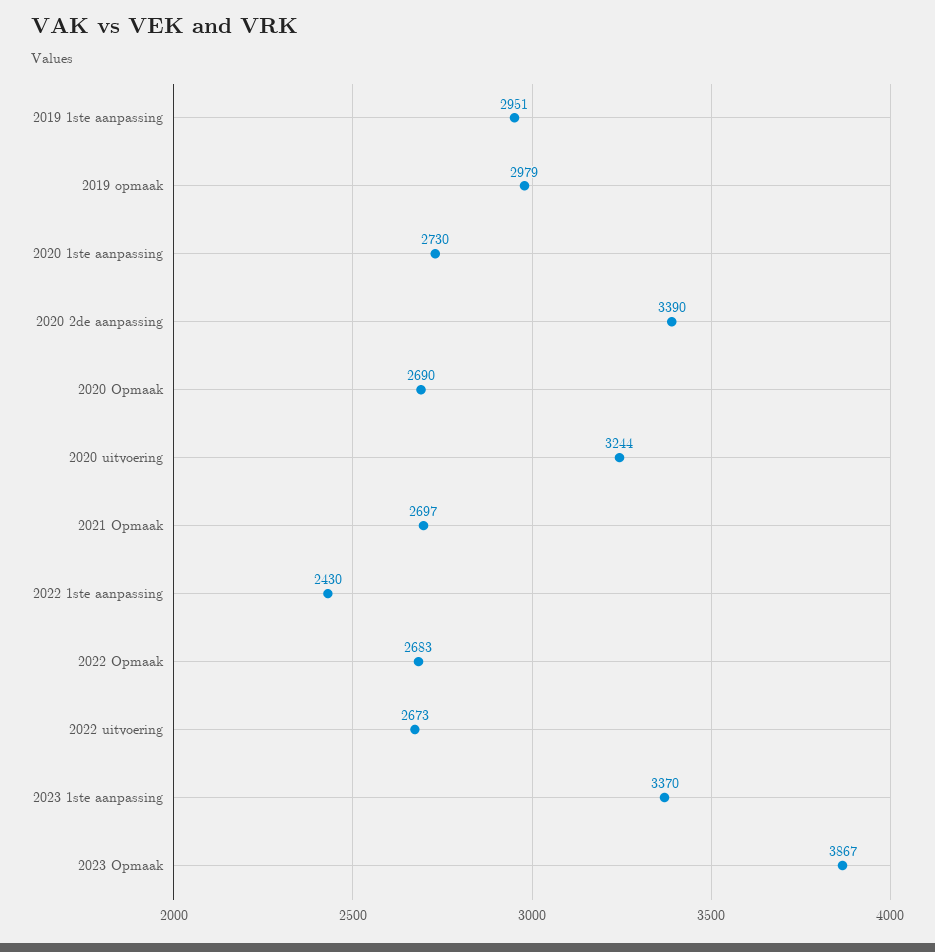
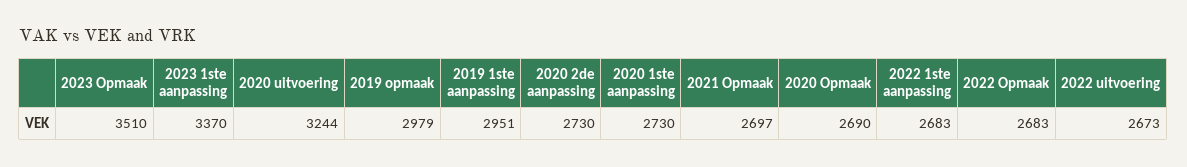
2020 2de aanpassing: 3390 -> 2730
2022 1ste aanpassing: 2430 -> 2683
2023 Opmaak: 3867 -> 3510

